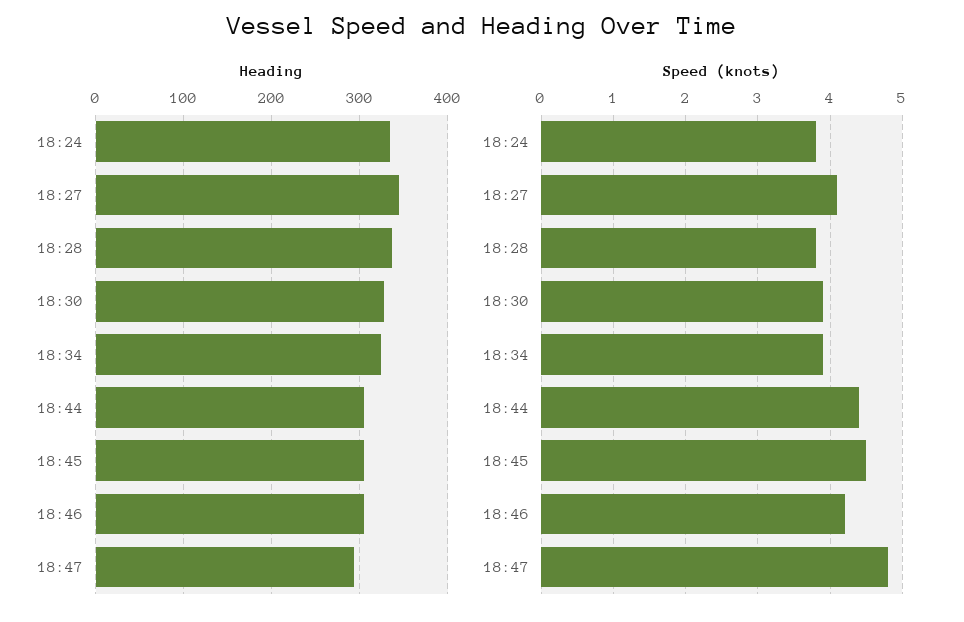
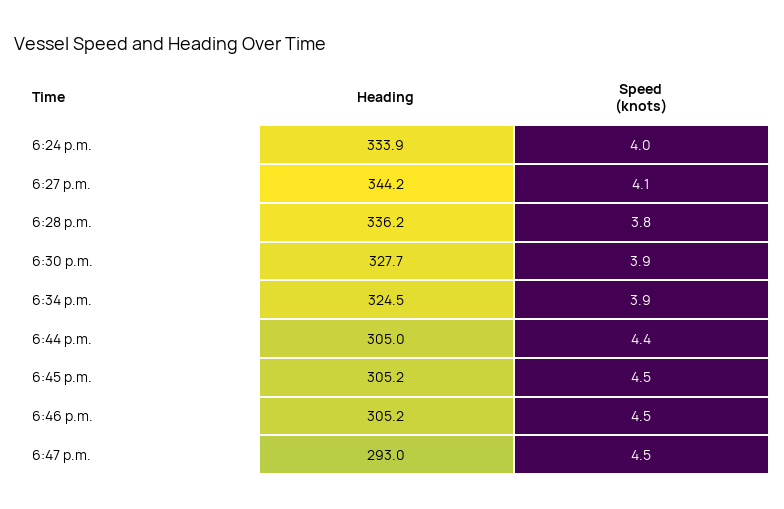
Speed (knots), 18:24: 3.8 -> 4
Speed (knots), 18:46: 4.2 -> 4.5
Speed (knots), 18:47: 4.8 -> 4.5

